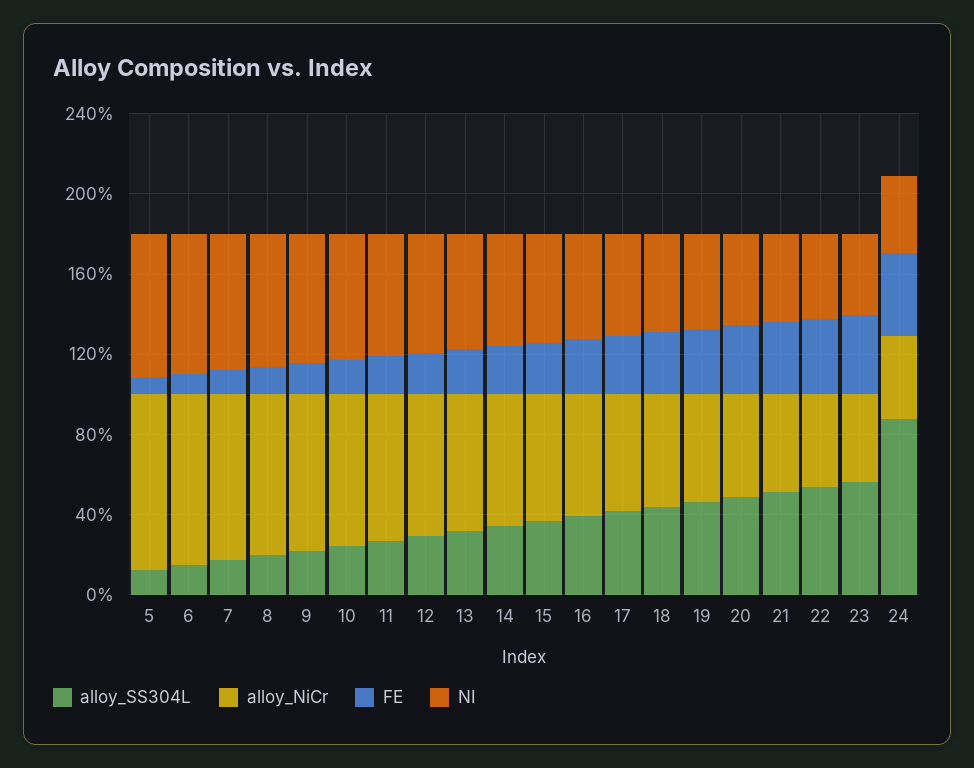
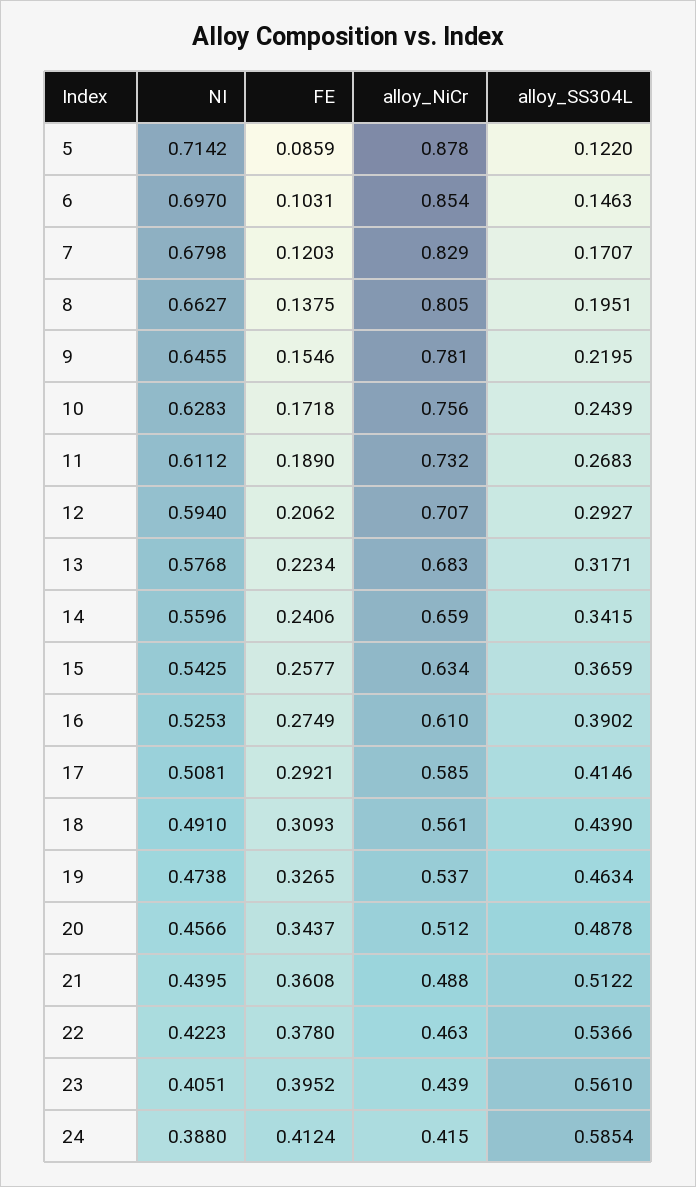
alloy_SS304L, 24: 0.9 -> 0.5854

